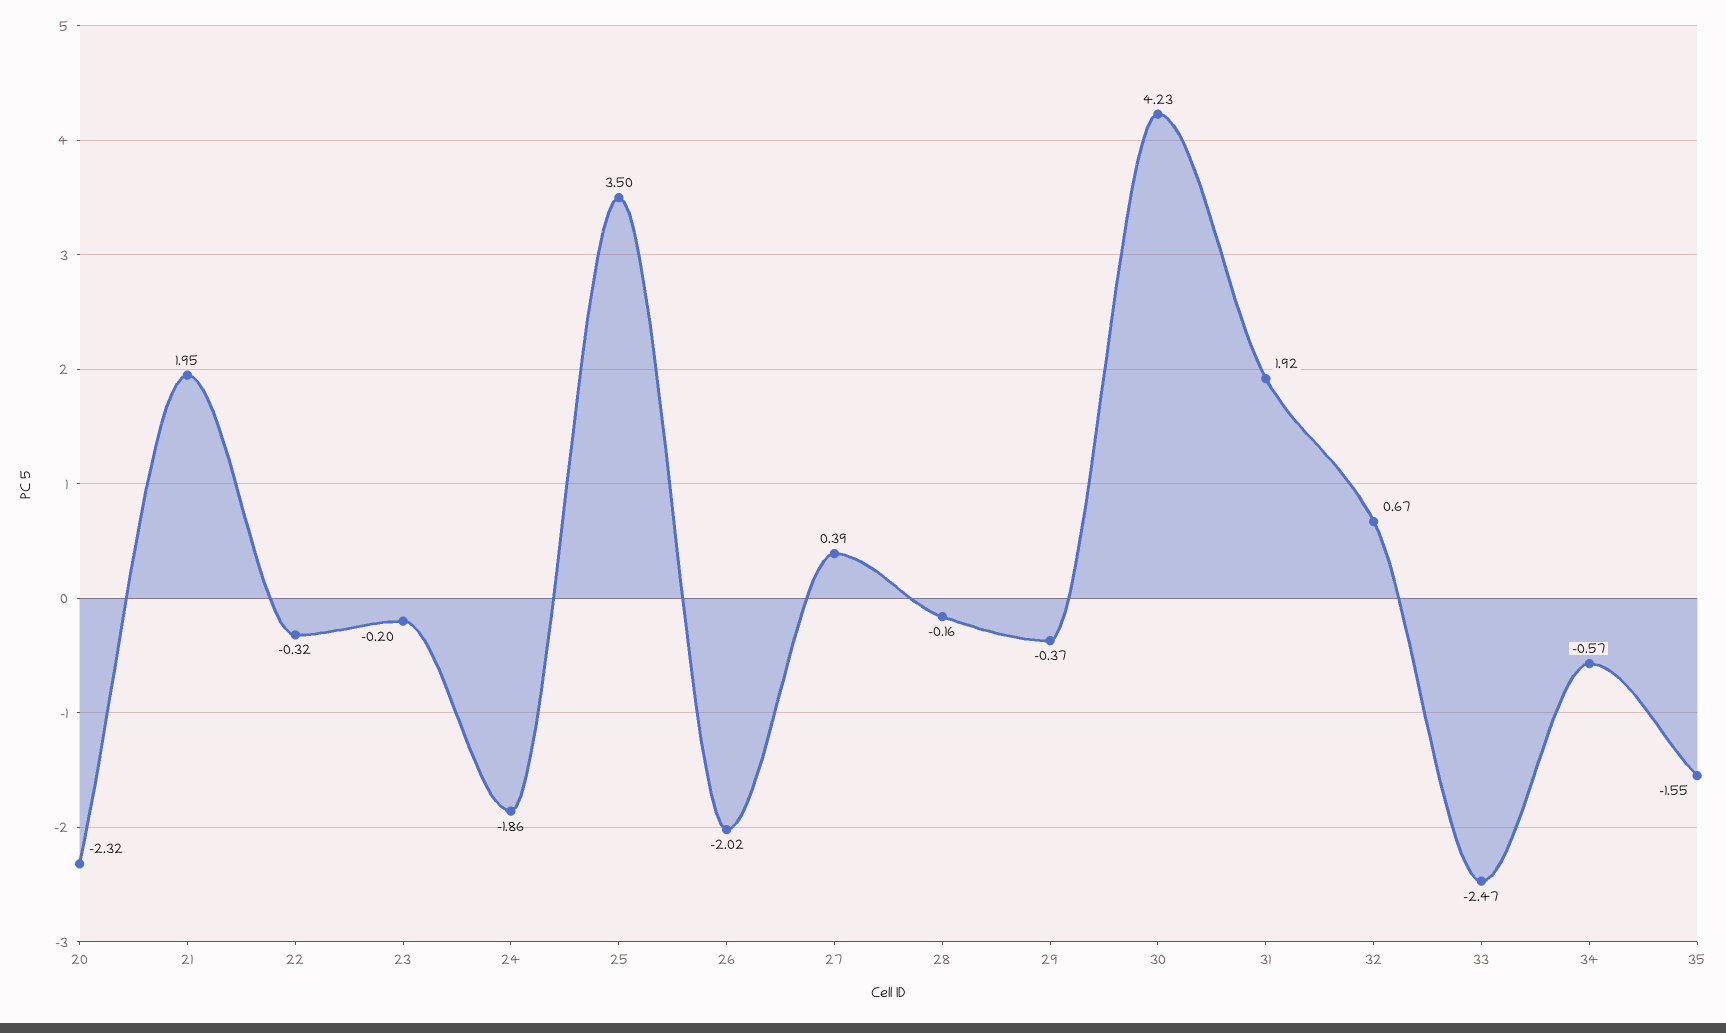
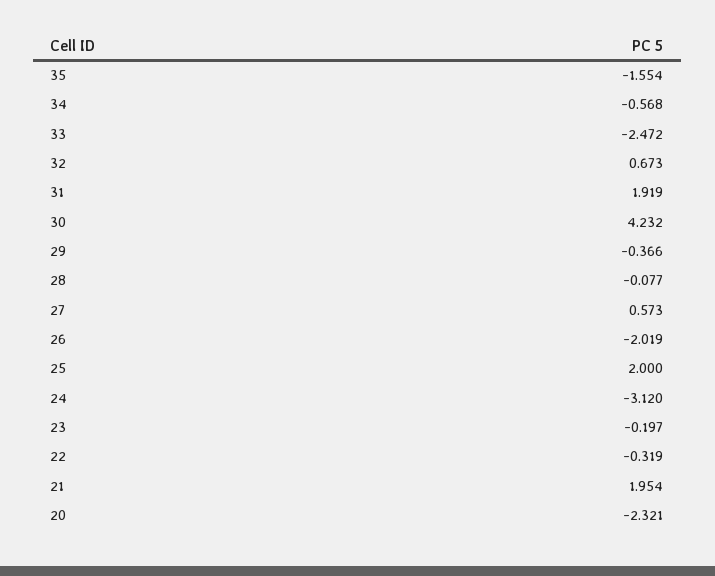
24: -1.86 -> -3.12
25: 3.5 -> 2
27: 0.39 -> 0.573
28: -0.16 -> -0.077

